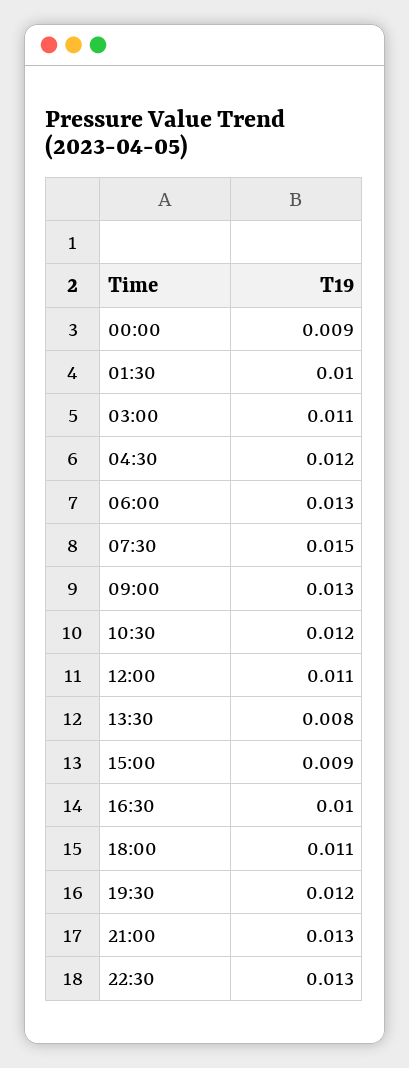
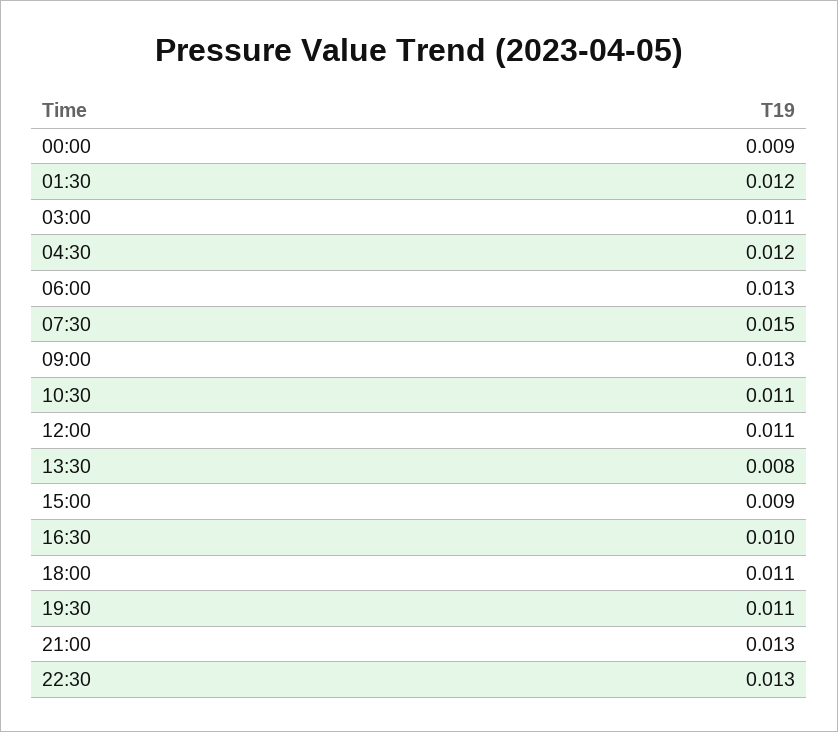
01:30: 0.01 -> 0.012
10:30: 0.012 -> 0.011
19:30: 0.012 -> 0.011

